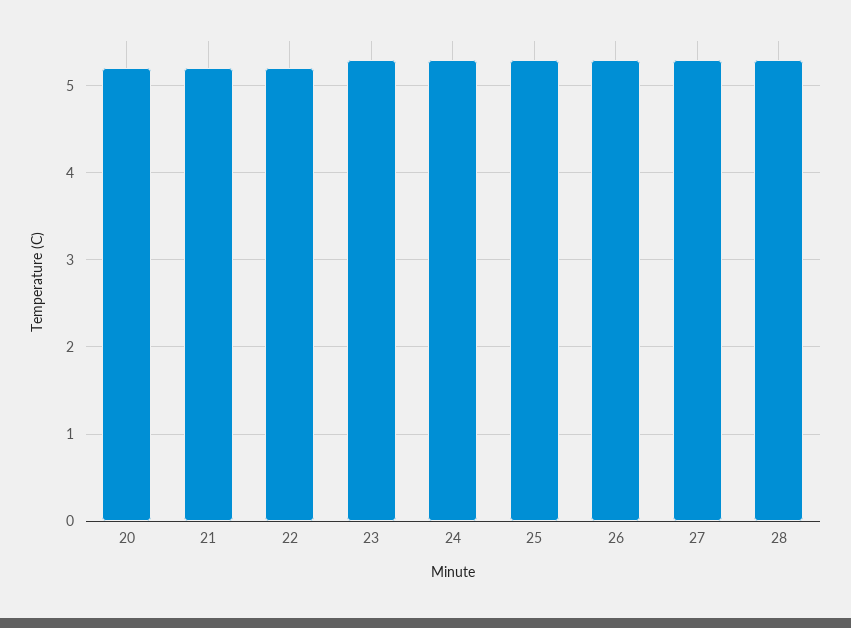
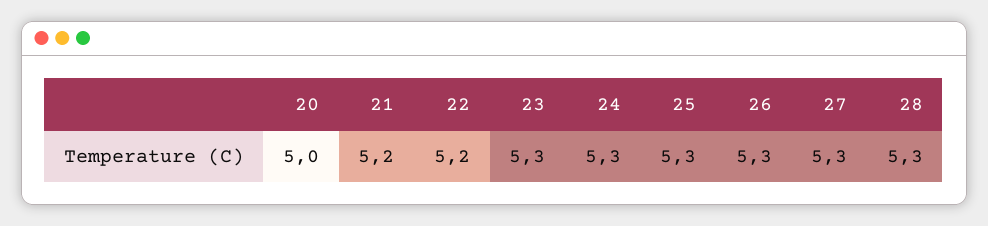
20: 5.2 -> 5

